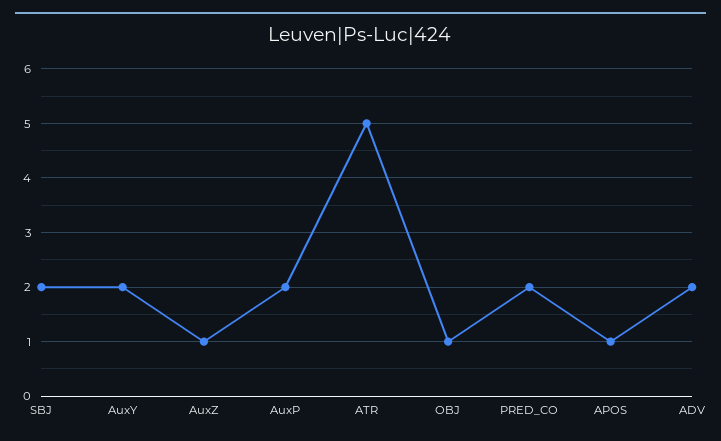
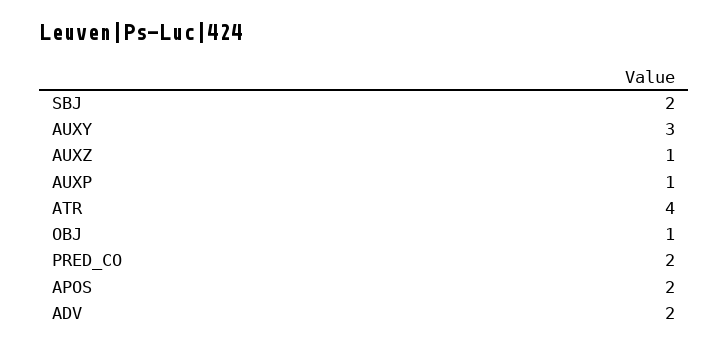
AuxY: 2 -> 3
AuxP: 2 -> 1
ATR: 5 -> 4
APOS: 1 -> 2

